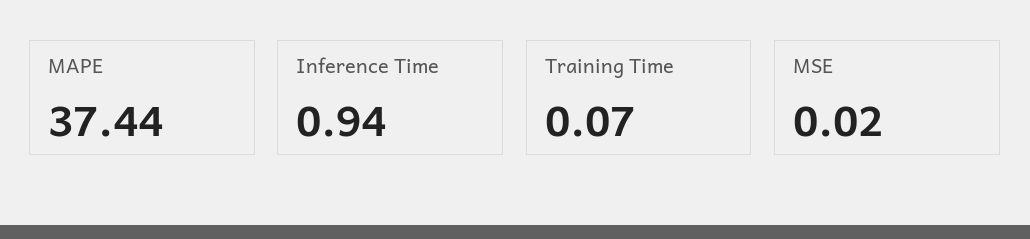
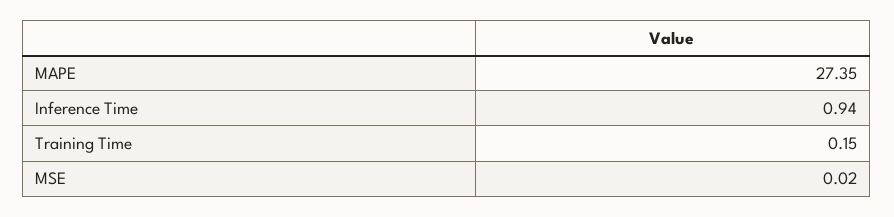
MAPE: 37.44 -> 27.35
Training Time: 0.07 -> 0.15

